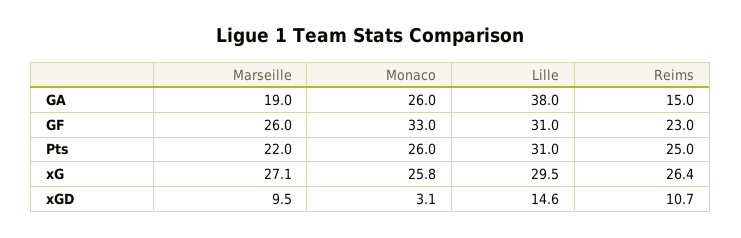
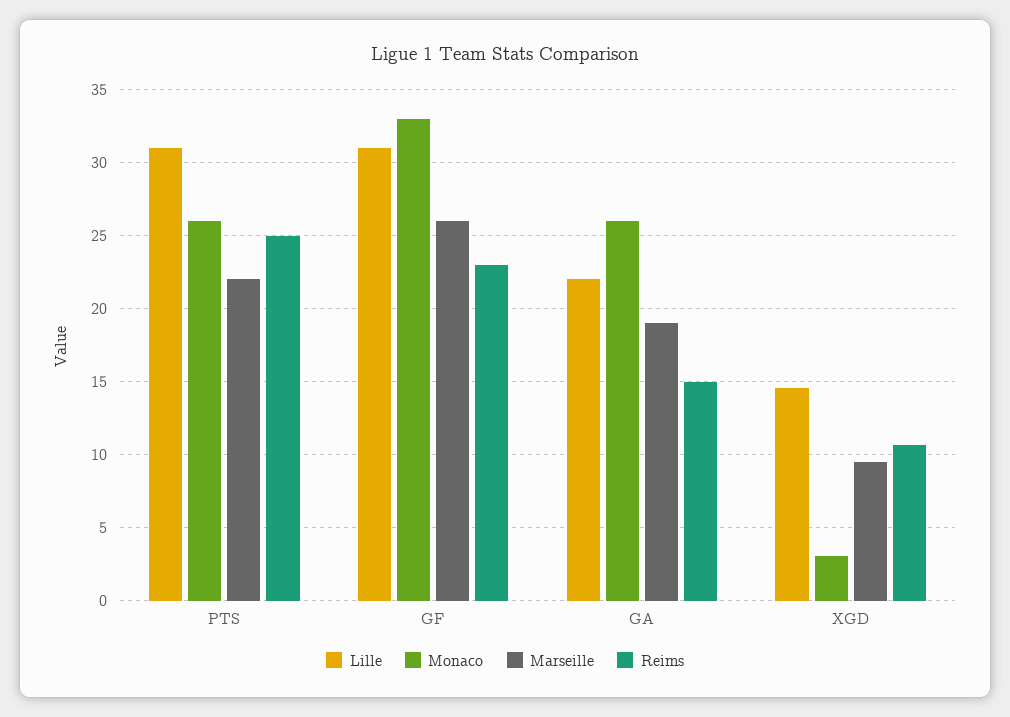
Lille, GA: 38 -> 22
Marseille, xG: 27.1 -> none
Monaco, xG: 25.8 -> none
Lille, xG: 29.5 -> none
Reims, xG: 26.4 -> none

